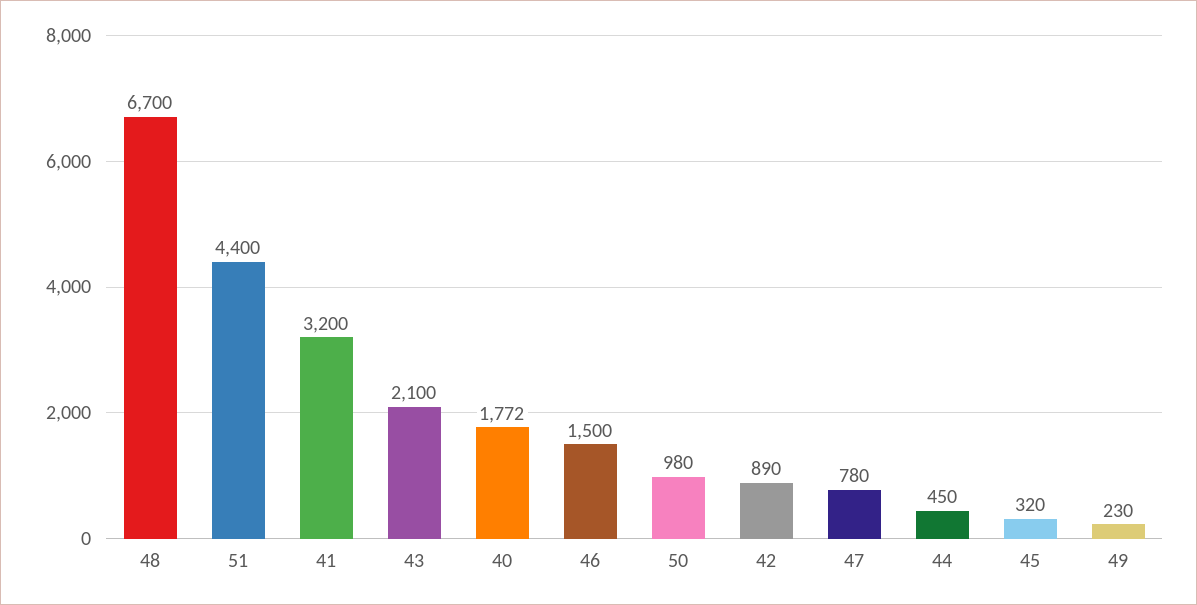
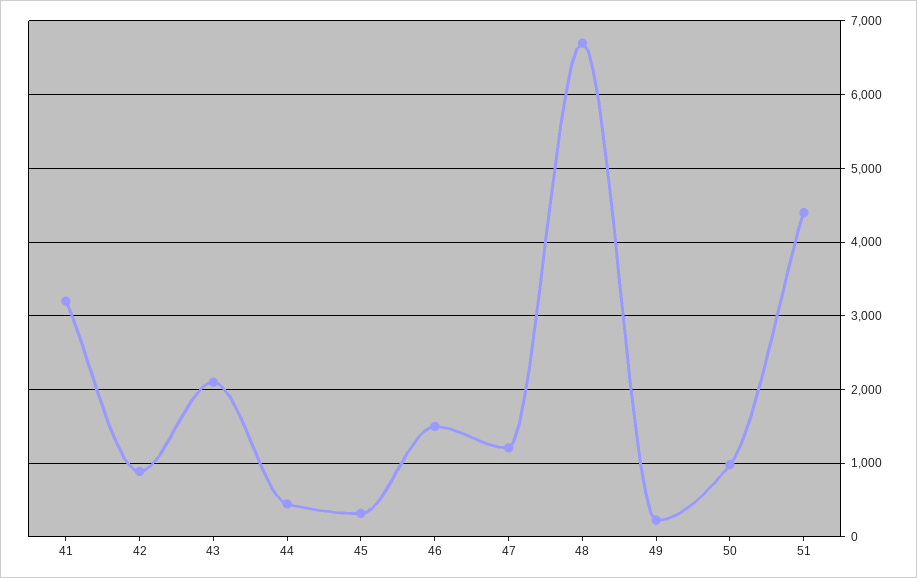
40: 1772 -> none
47: 780 -> 1200

